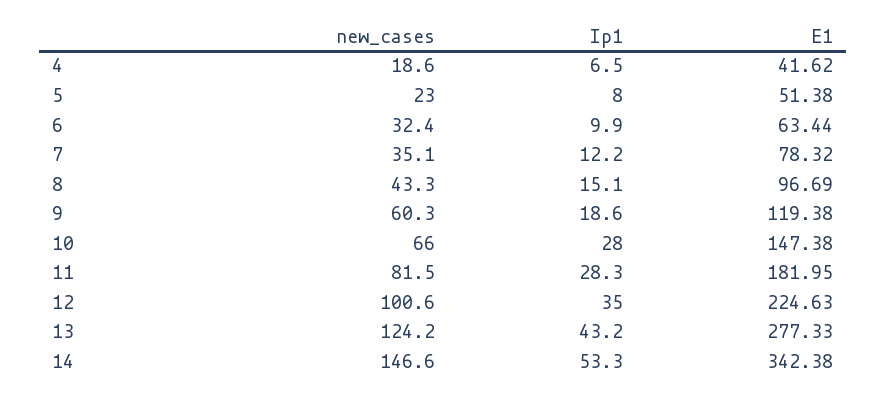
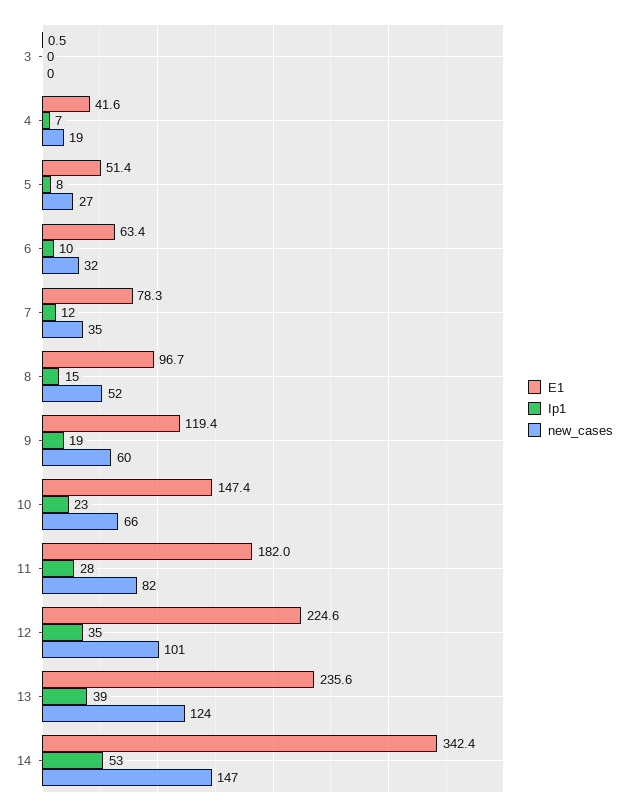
new_cases, 5: 23 -> 27
new_cases, 8: 43.3 -> 52
Ip1, 10: 28 -> 23
Ip1, 13: 43.2 -> 39
E1, 13: 277.33 -> 235.6
E1, 3: none -> 0.5
Ip1, 3: none -> 0
new_cases, 3: none -> 0

